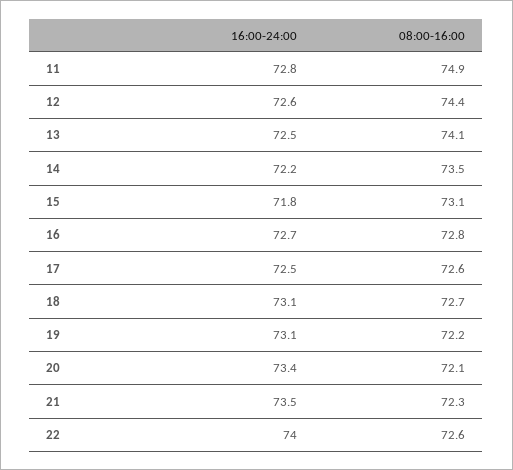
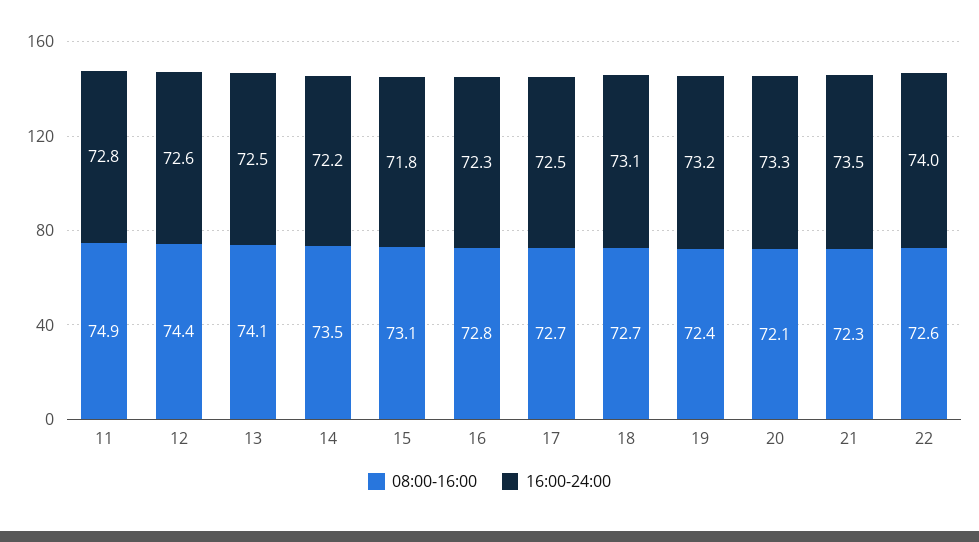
16:00-24:00, 16: 72.7 -> 72.3
08:00-16:00, 17: 72.6 -> 72.7
16:00-24:00, 19: 73.1 -> 73.2
08:00-16:00, 19: 72.2 -> 72.4
16:00-24:00, 20: 73.4 -> 73.3

